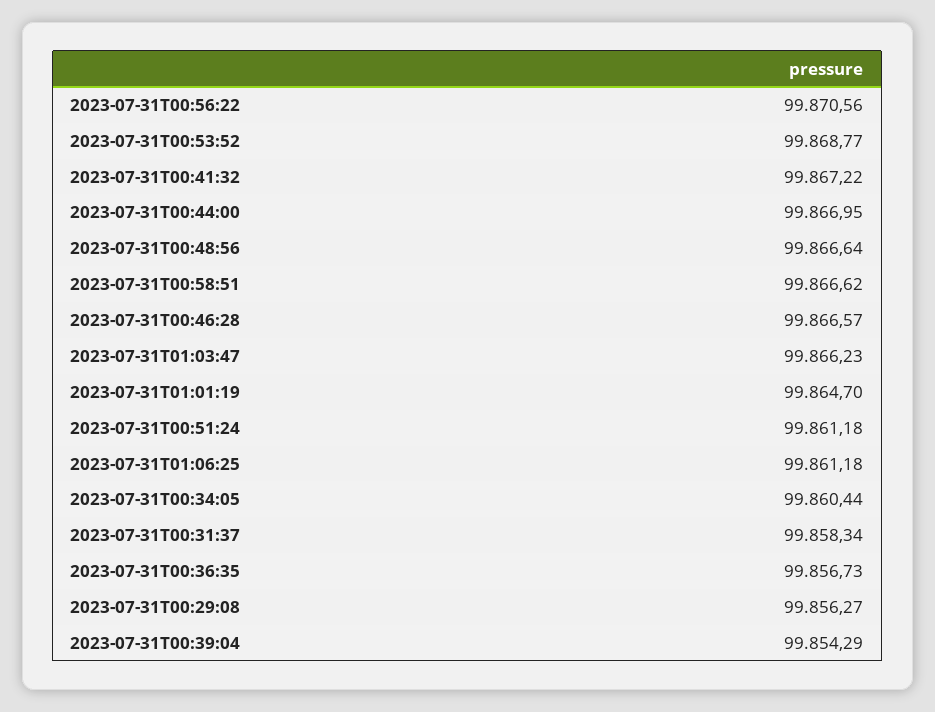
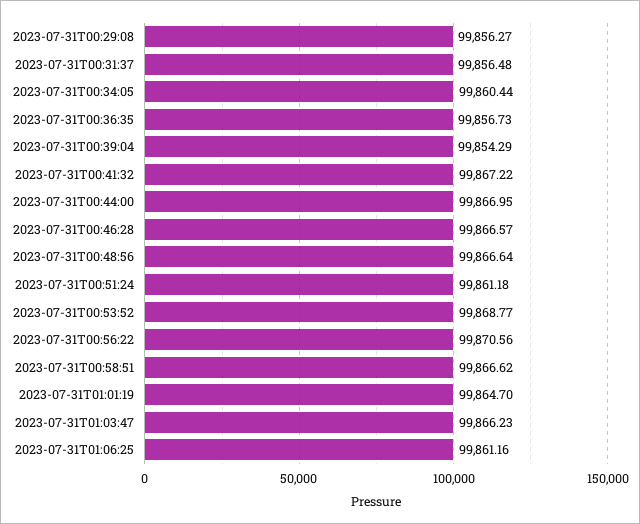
2023-07-31T01:06:25: 99861.18 -> 99861.16
2023-07-31T00:31:37: 99858.34 -> 99856.48

